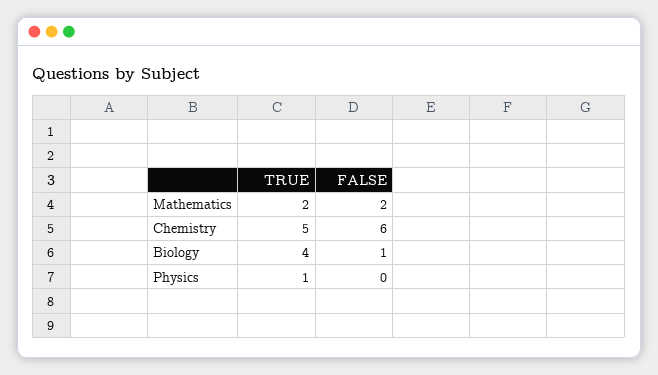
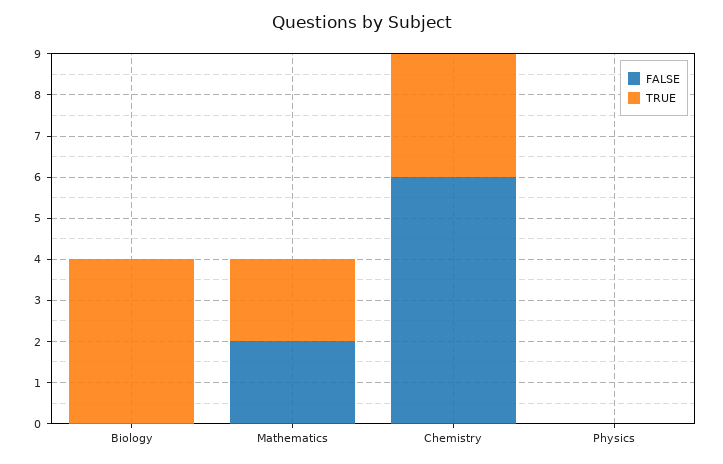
TRUE, Chemistry: 5 -> 3
FALSE, Biology: 1 -> 0
TRUE, Physics: 1 -> 0

